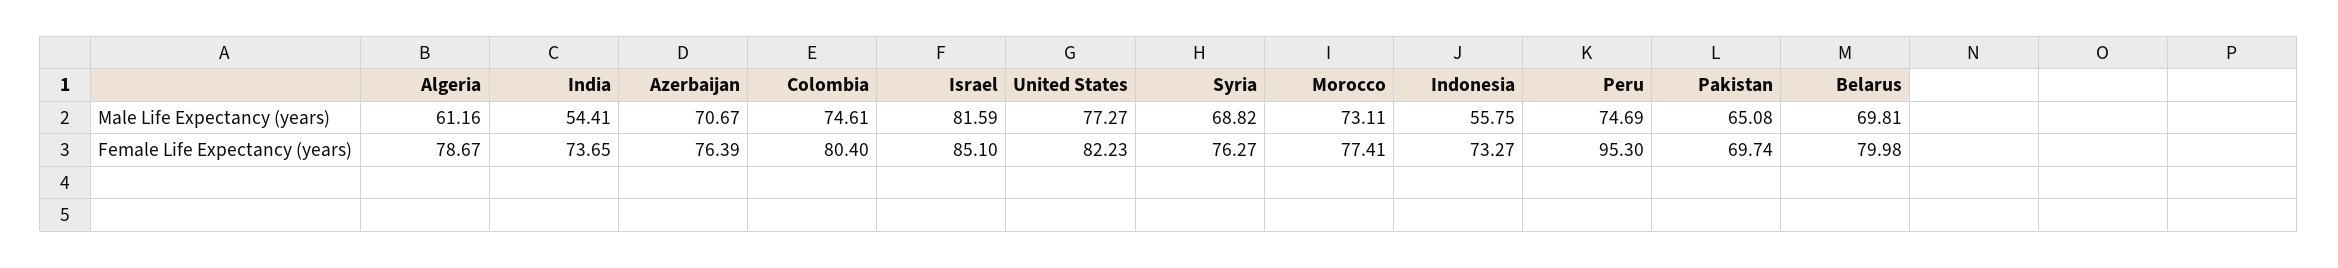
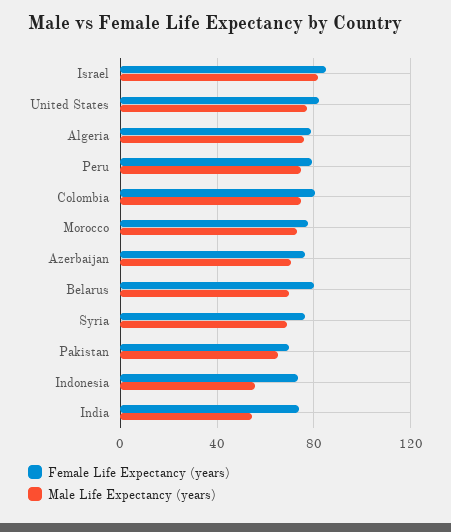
Male Life Expectancy (years), Algeria: 61.16 -> 75
Female Life Expectancy (years), Peru: 95.3 -> 80

